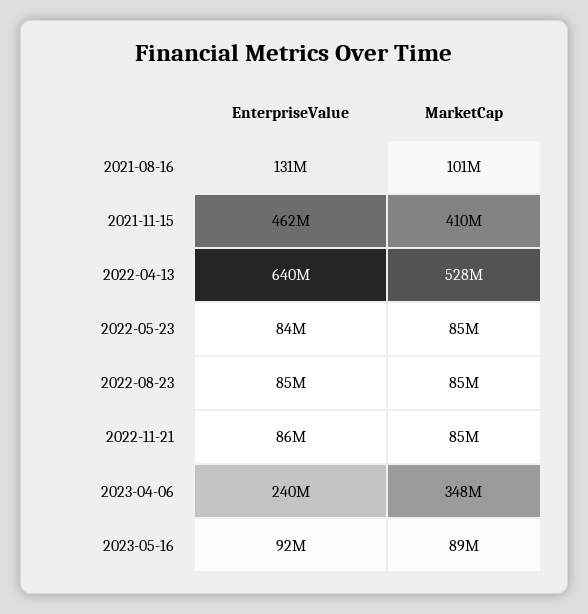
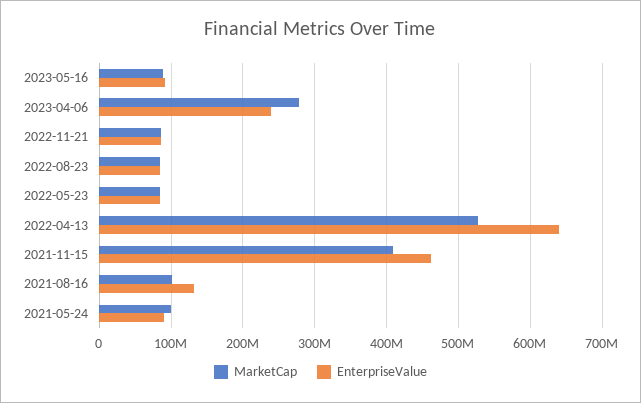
MarketCap, 2023-04-06: 348000000 -> 280000000
MarketCap, 2021-05-24: none -> 100000000
EnterpriseValue, 2021-05-24: none -> 90000000

